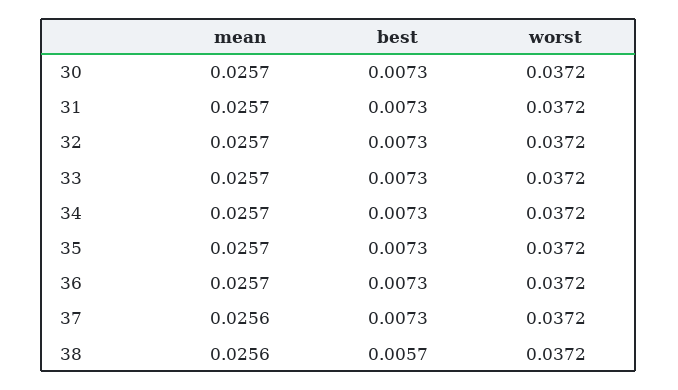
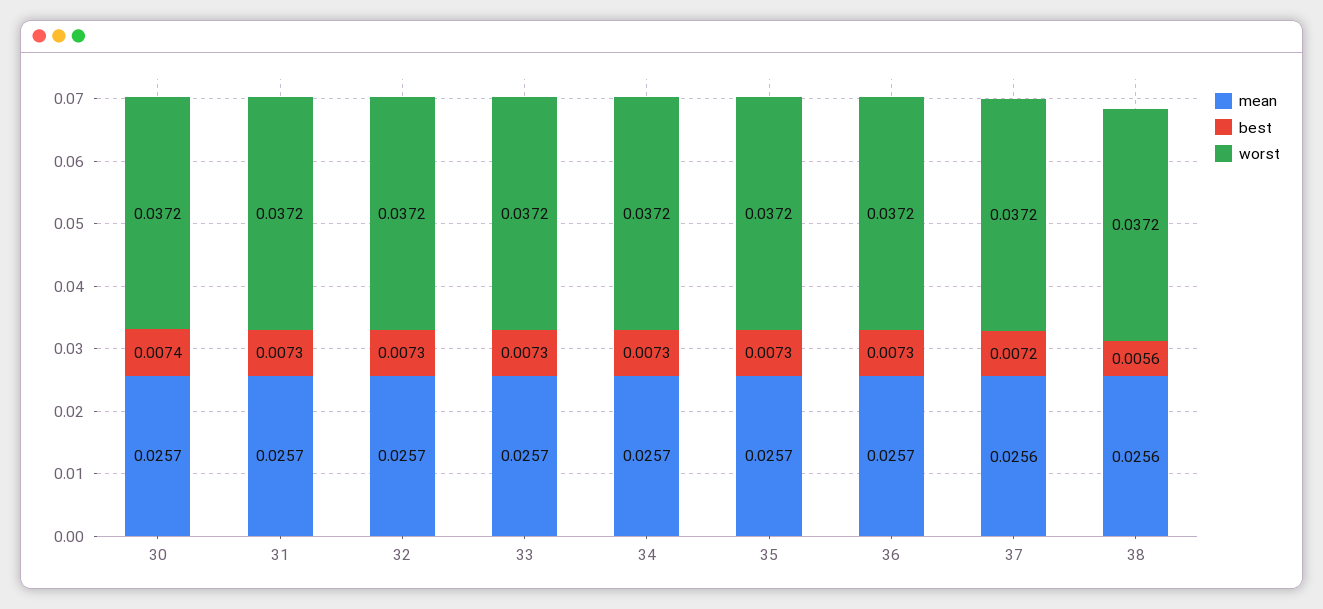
best, 30: 0.0073 -> 0.0074
best, 37: 0.0073 -> 0.0072
best, 38: 0.0057 -> 0.0056

